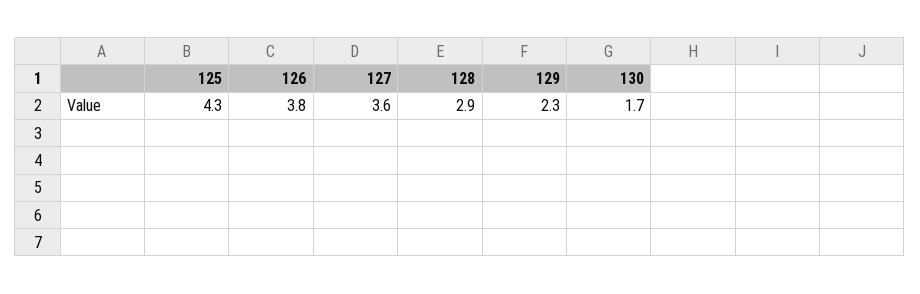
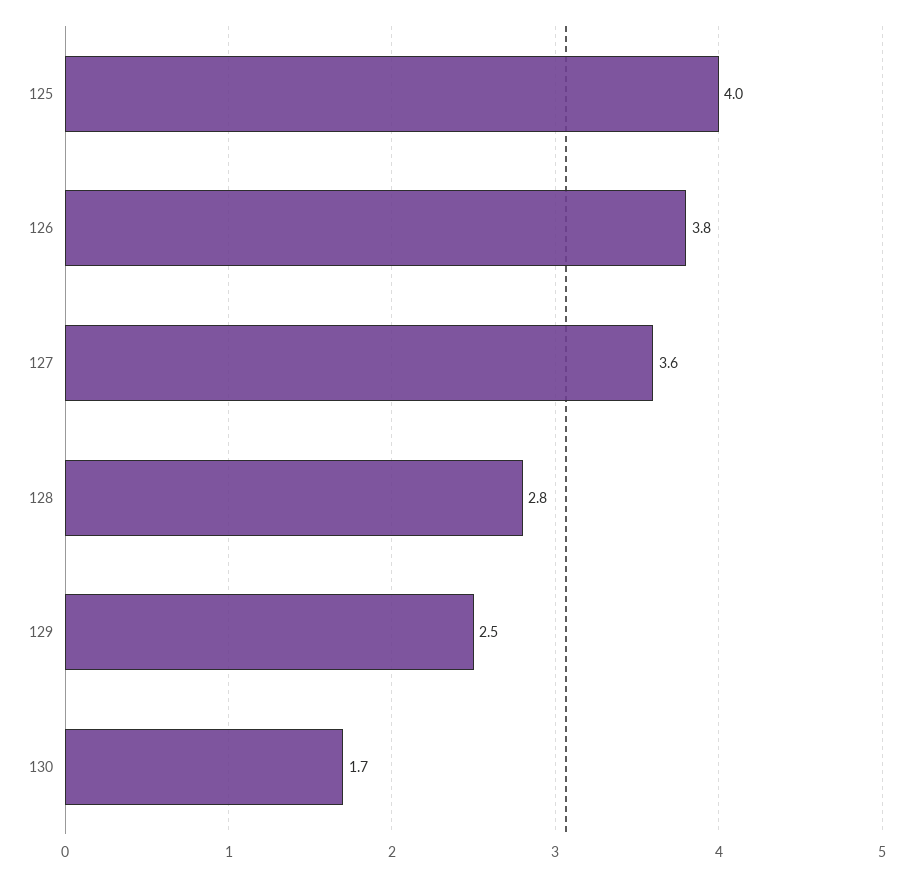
125: 4.3 -> 4
128: 2.9 -> 2.8
129: 2.3 -> 2.5

